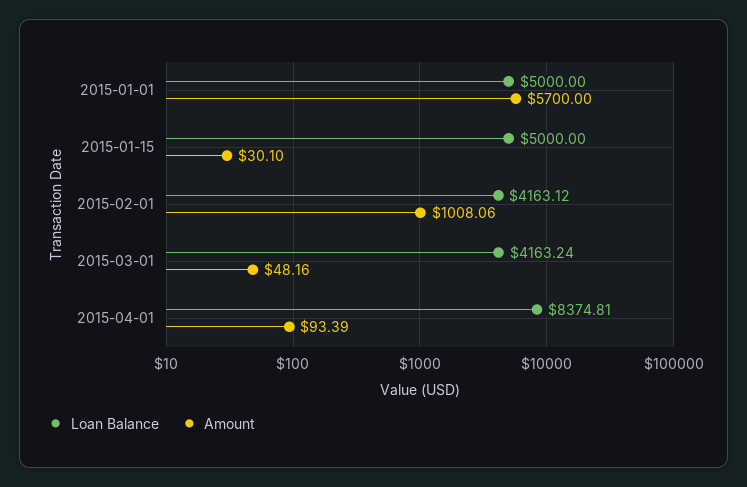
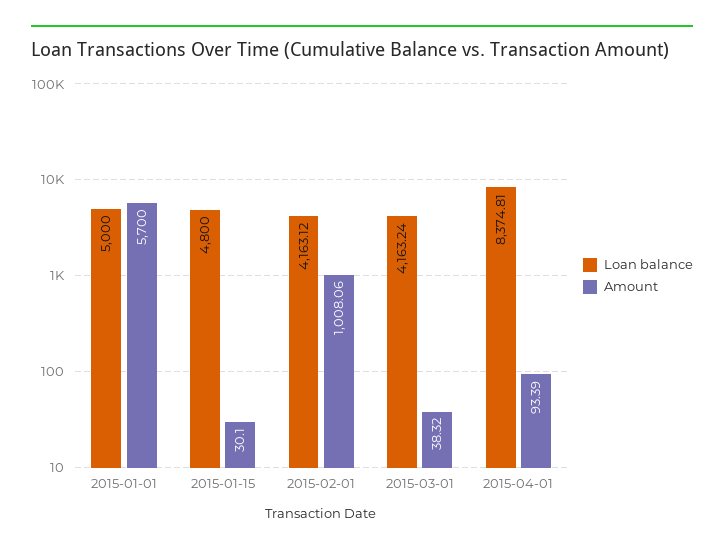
Loan Balance, 2015-01-15: 5000 -> 4800
Amount, 2015-03-01: 48.16 -> 38.32

